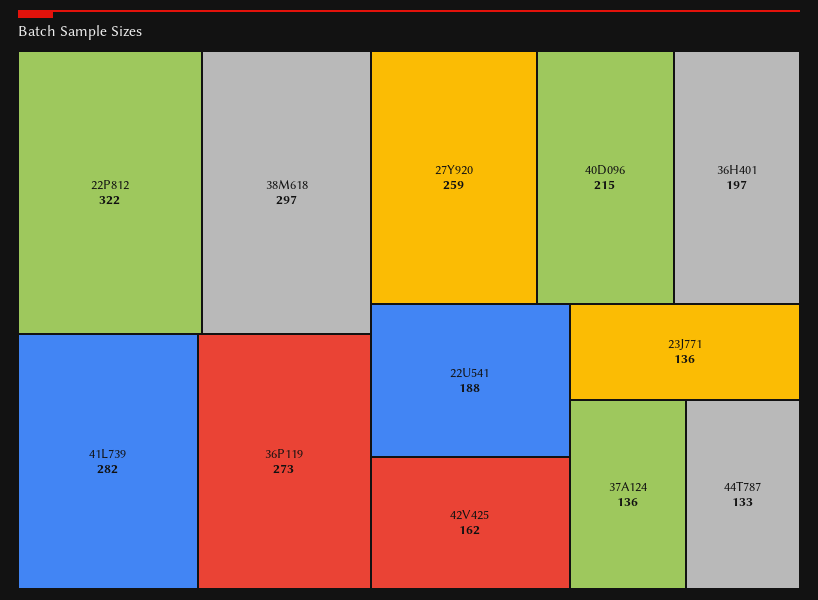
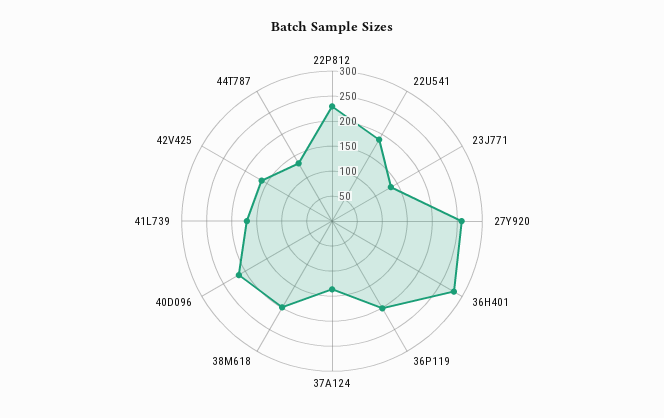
22P812: 322 -> 225
38M618: 297 -> 200
41L739: 282 -> 175
36P119: 273 -> 200
36H401: 197 -> 275

